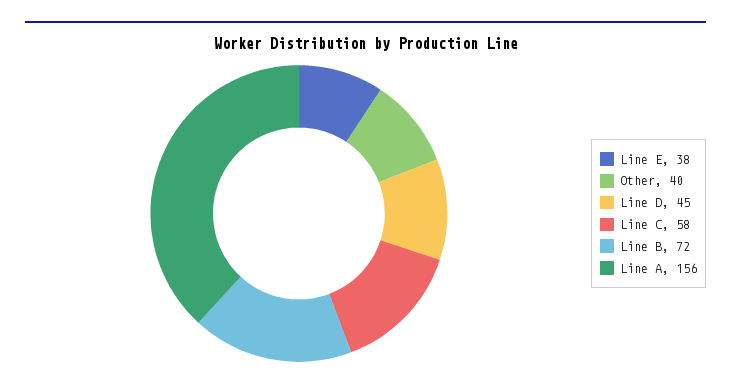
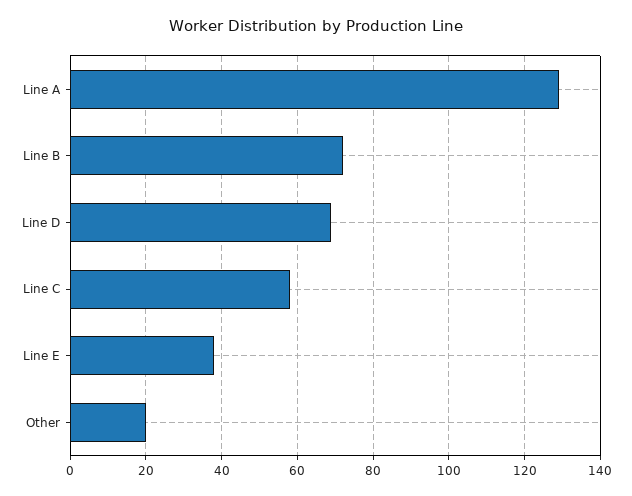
Other: 40 -> 20
Line D: 45 -> 70
Line A: 156 -> 130

